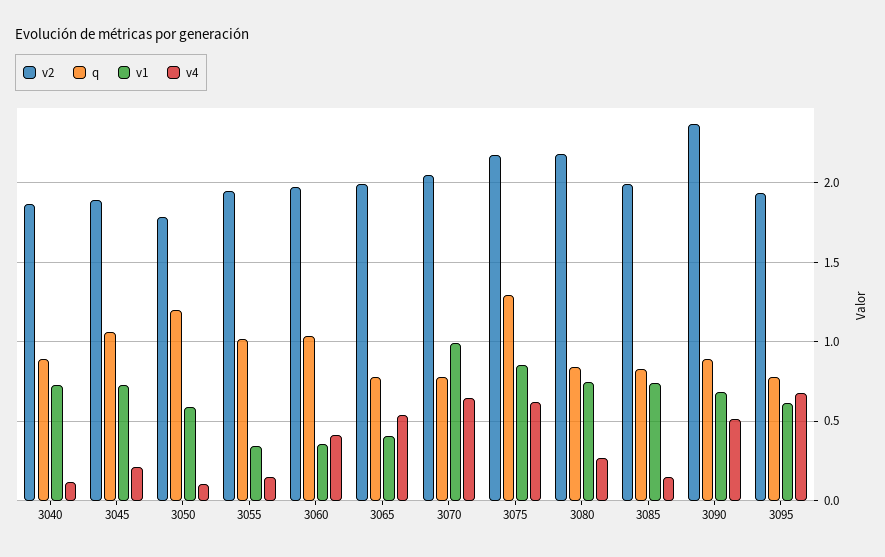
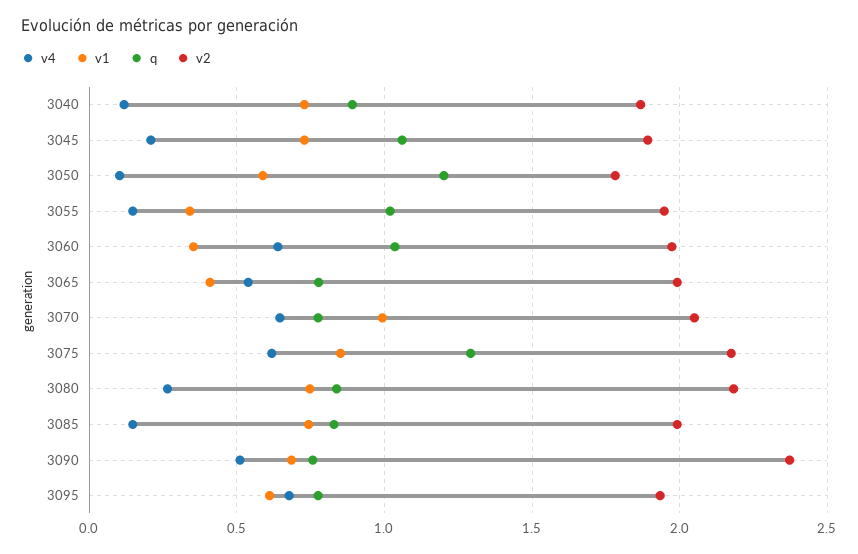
v4, 3060: 0.4 -> 0.65
q, 3090: 0.9 -> 0.75

